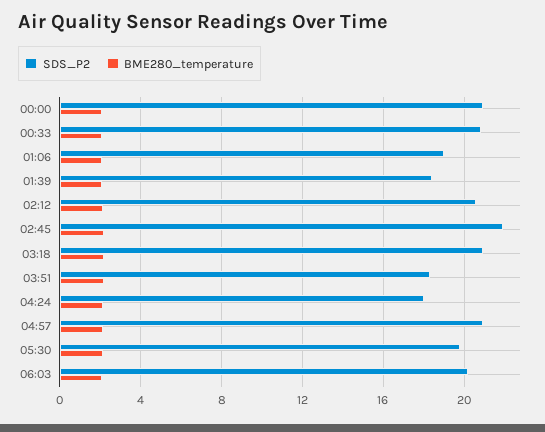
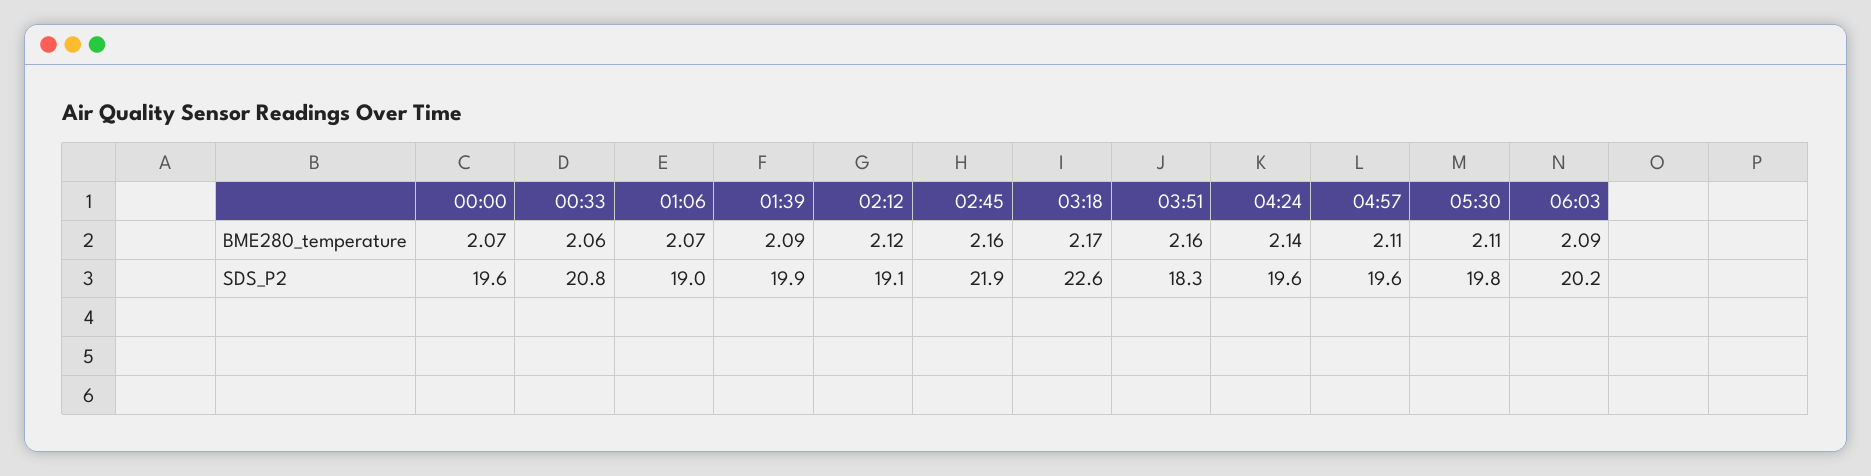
SDS_P2, 00:00: 21 -> 19.6
SDS_P2, 01:39: 18.5 -> 19.9
SDS_P2, 02:12: 20.5 -> 19.1
SDS_P2, 03:18: 21 -> 22.6
SDS_P2, 04:24: 18 -> 19.6
SDS_P2, 04:57: 21 -> 19.6

